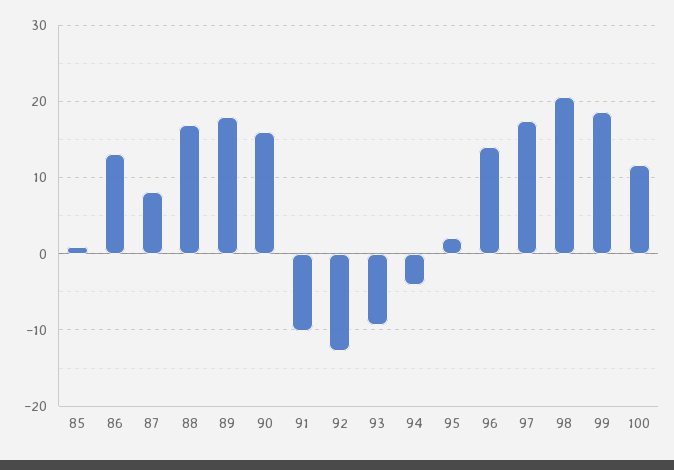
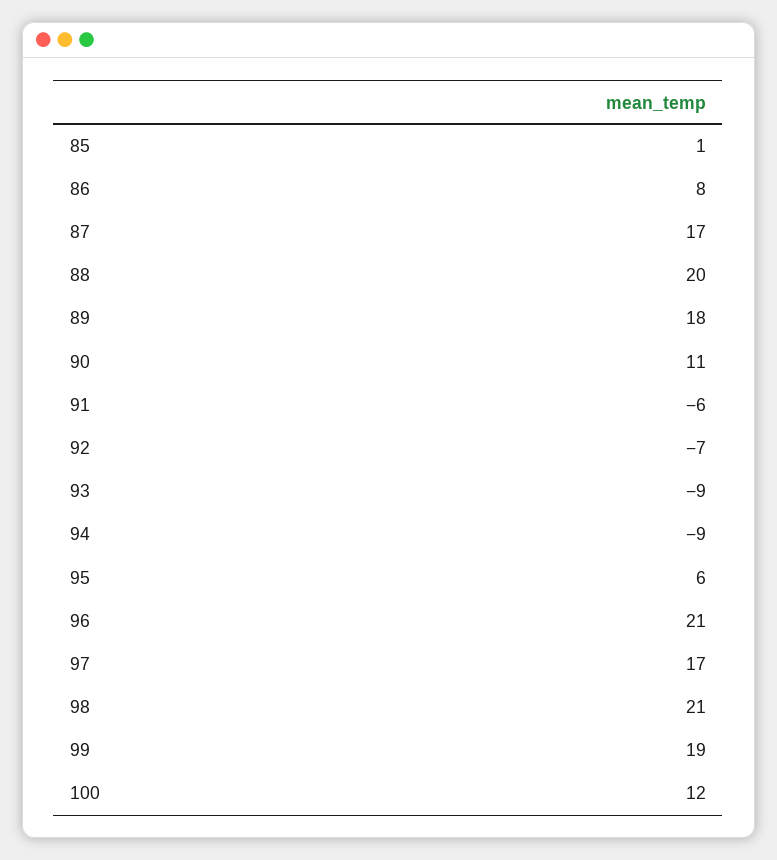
86: 13 -> 8
87: 8 -> 17
88: 17 -> 20
90: 16 -> 11
91: -10 -> -6
92: -13 -> -7
94: -4 -> -9
95: 2 -> 6
96: 14 -> 21

